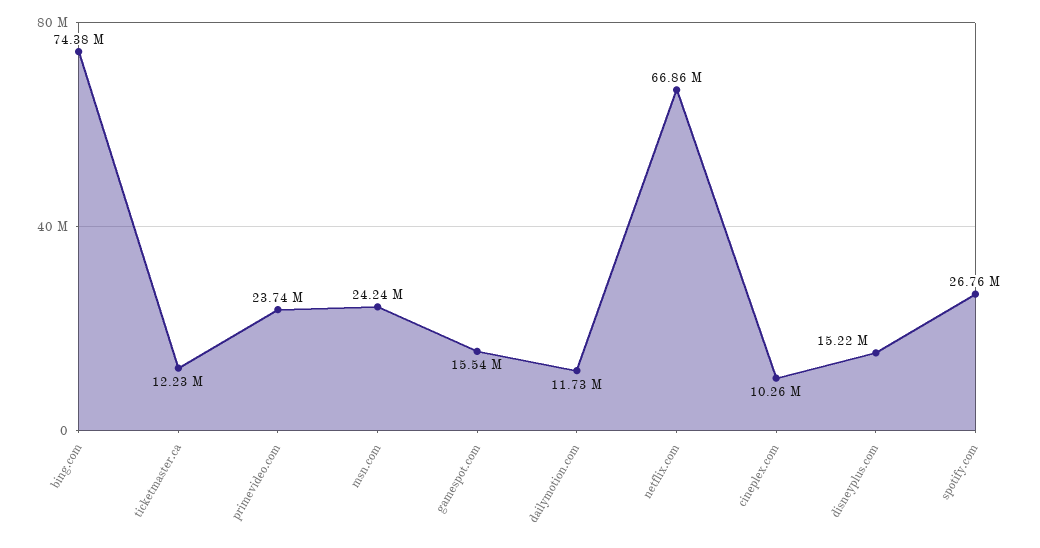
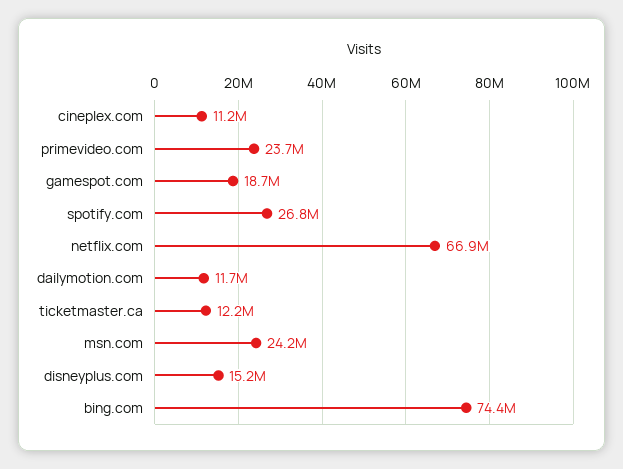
gamespot.com: 15540000 -> 18700000
cineplex.com: 10260000 -> 11200000

